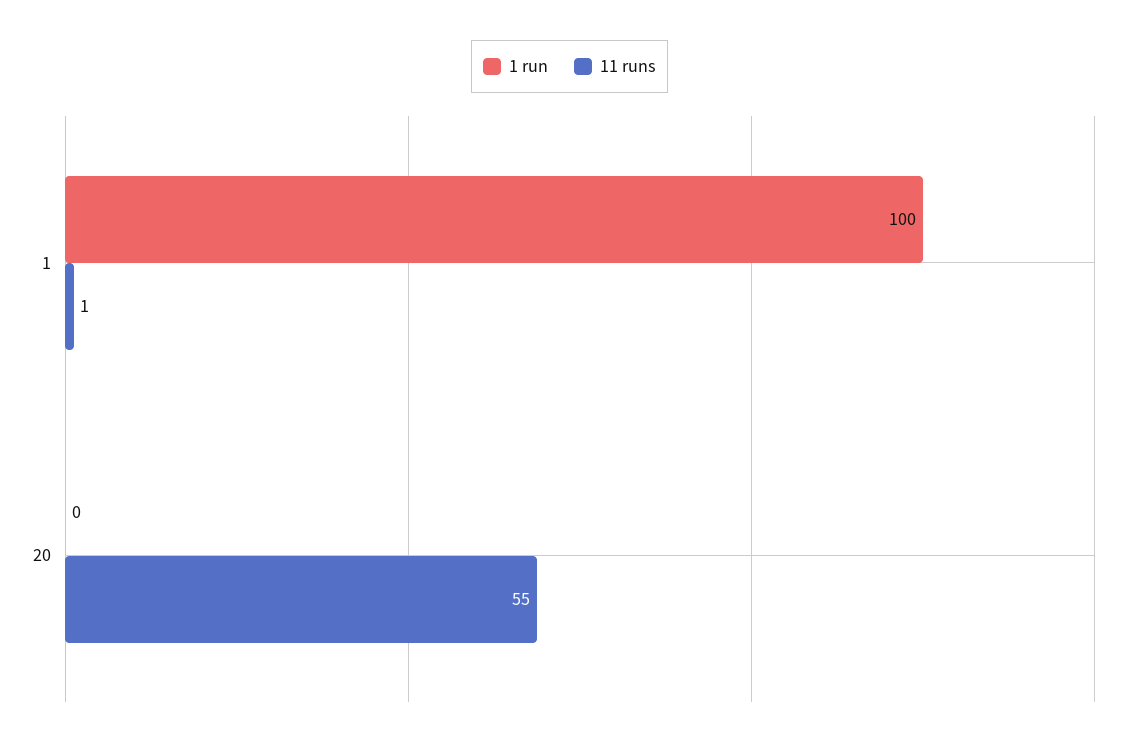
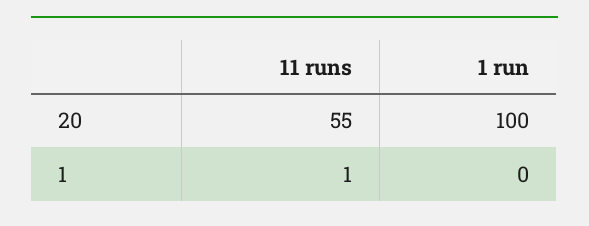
1 run, 1: 100 -> 0
1 run, 20: 0 -> 100

